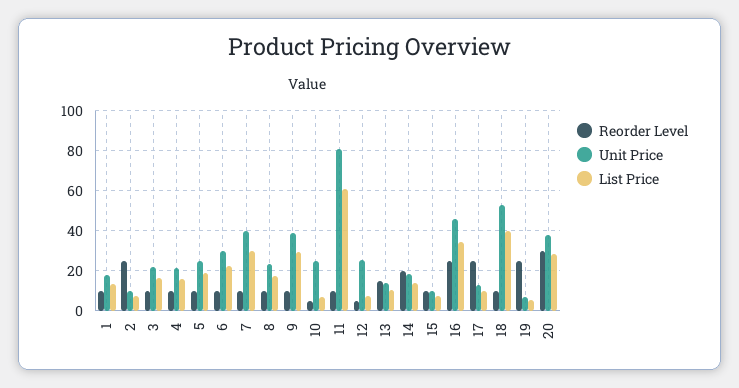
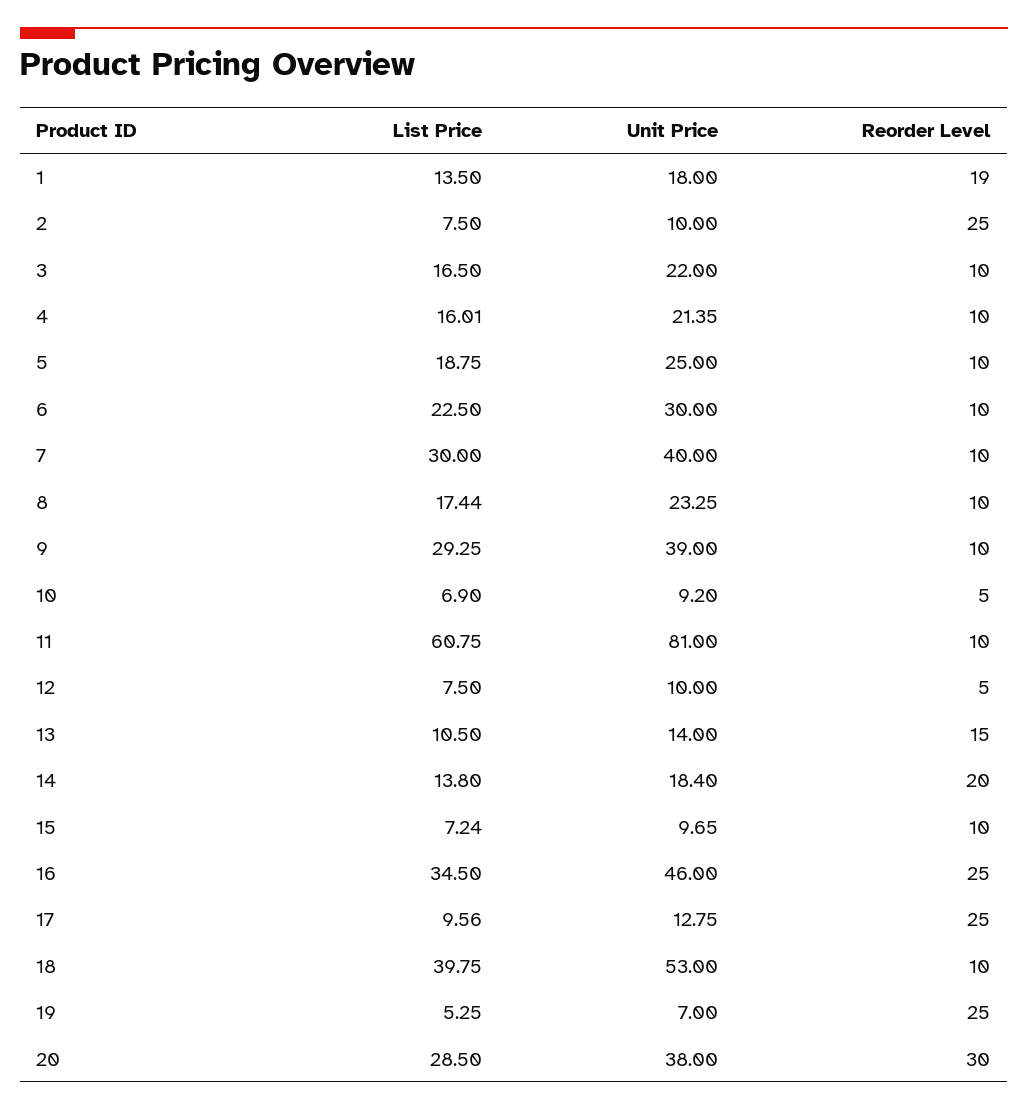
Reorder Level, 1: 10 -> 19
Unit Price, 10: 25 -> 9.2
Unit Price, 12: 25 -> 10

